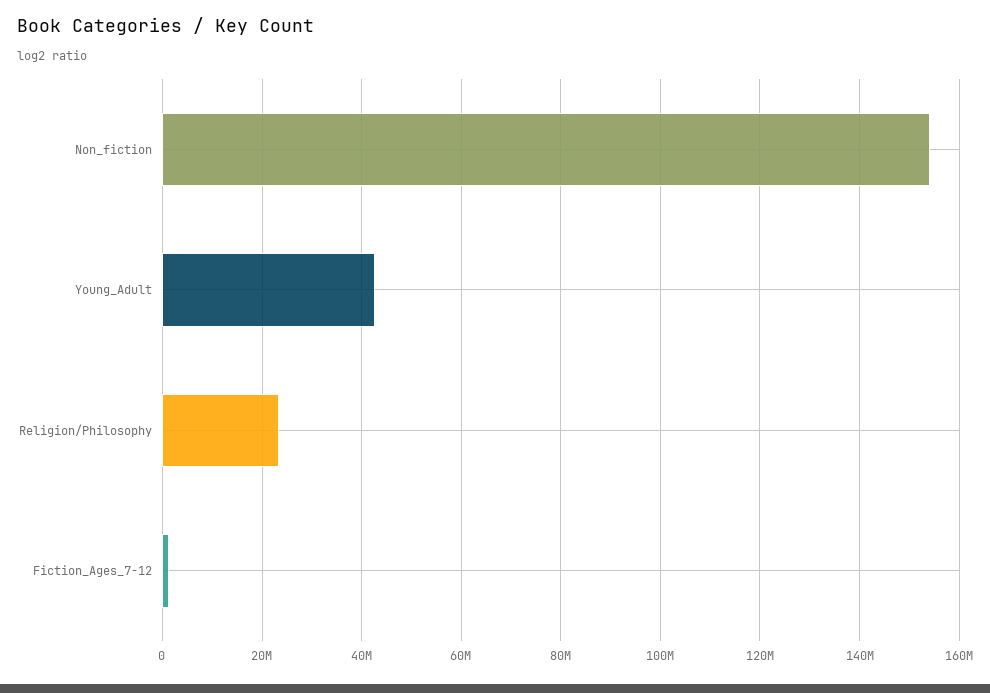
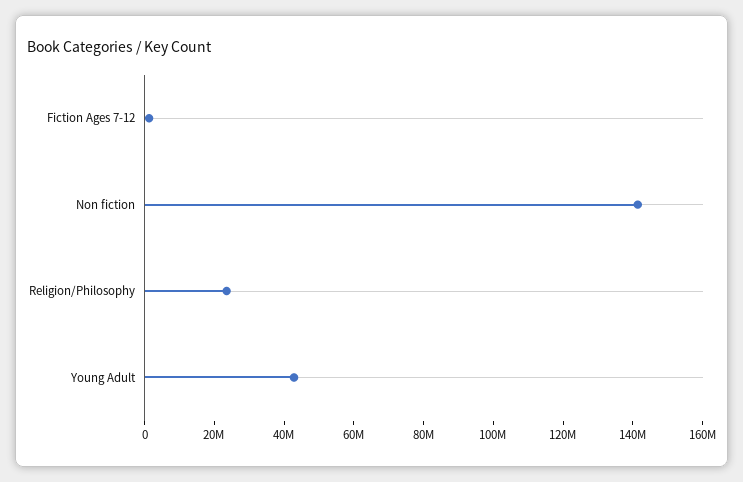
Non_fiction: 154000000 -> 140000000

